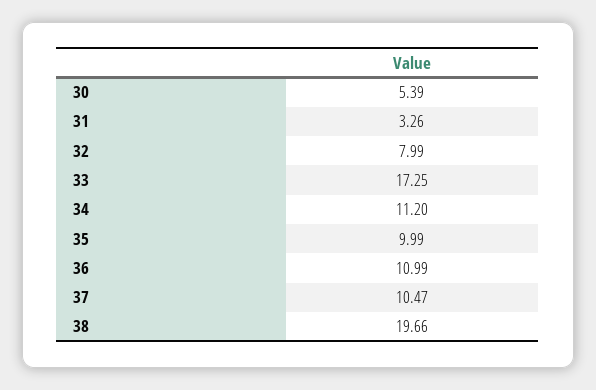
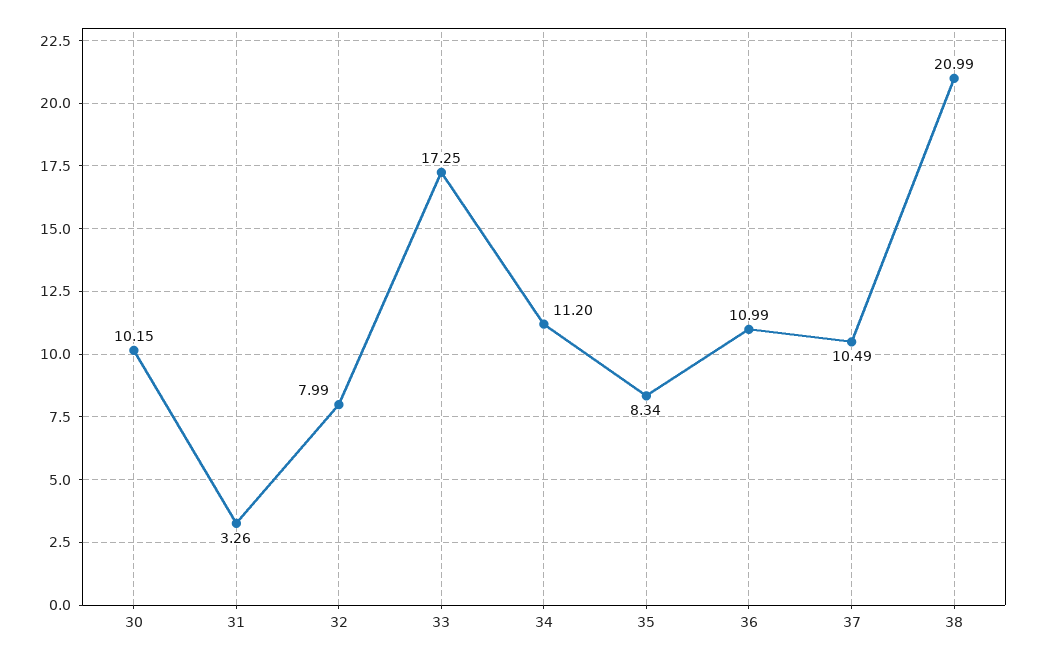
30: 5.39 -> 10.15
35: 9.99 -> 8.34
37: 10.47 -> 10.49
38: 19.66 -> 20.99

